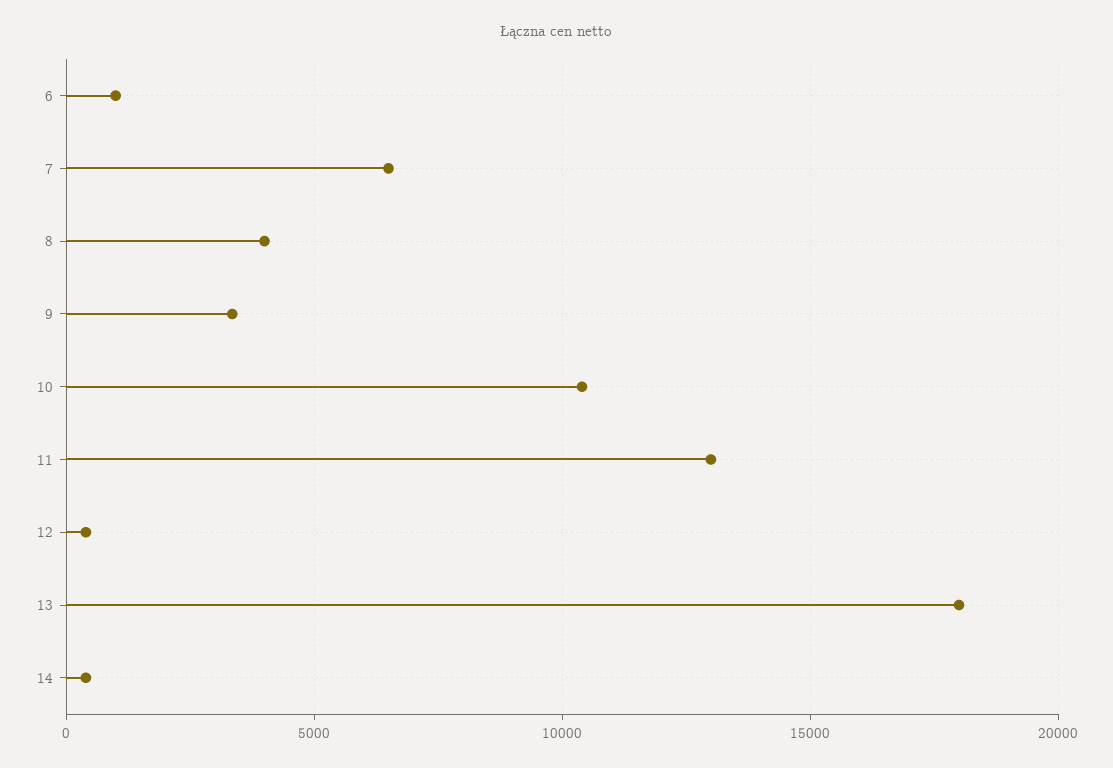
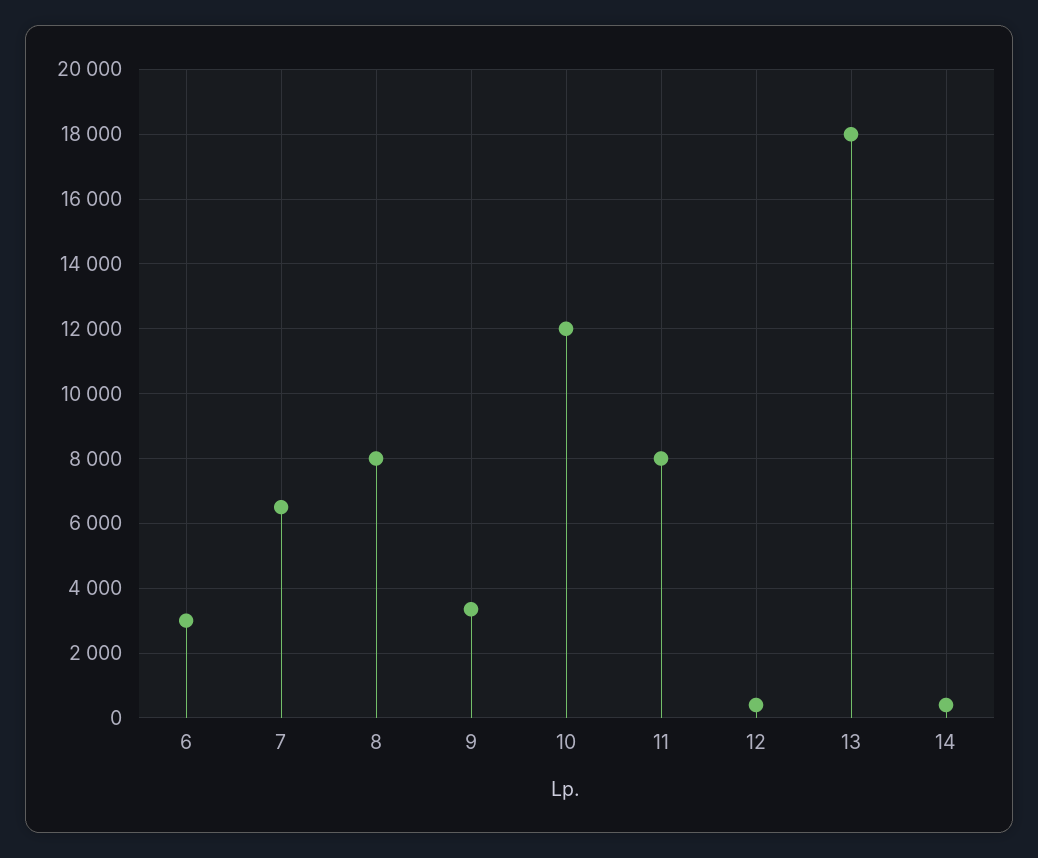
6: 1000 -> 3000
8: 4000 -> 8000
10: 10500 -> 12000
11: 13000 -> 8000

